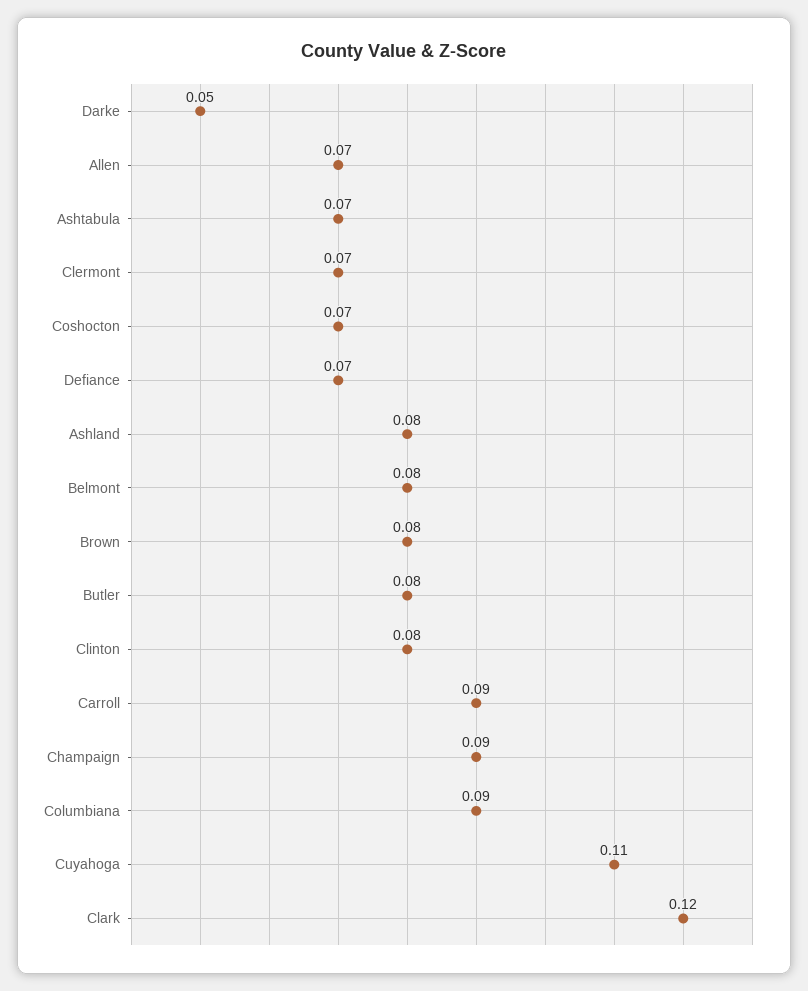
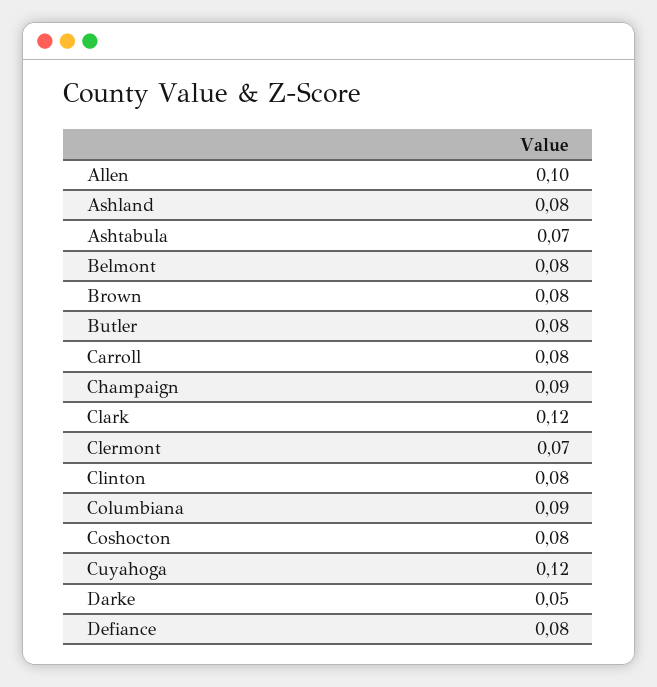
Allen: 0.07 -> 0.1
Coshocton: 0.07 -> 0.08
Defiance: 0.07 -> 0.08
Carroll: 0.09 -> 0.08
Cuyahoga: 0.11 -> 0.12

